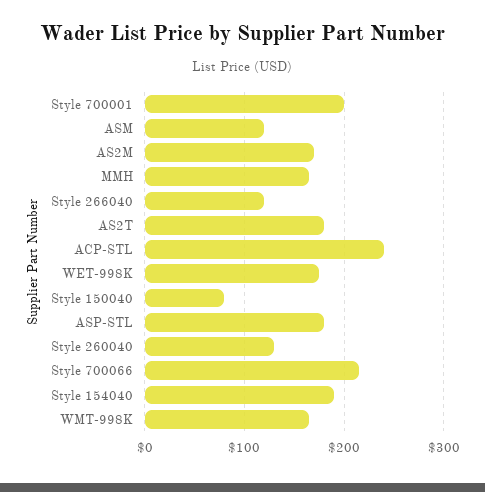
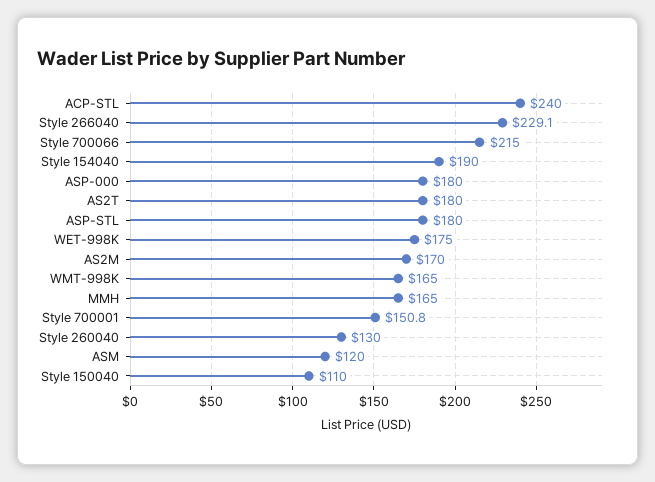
Style 700001: 200 -> 150.8
Style 266040: 120 -> 229.1
Style 150040: 80 -> 110
ASP-000: none -> 180

